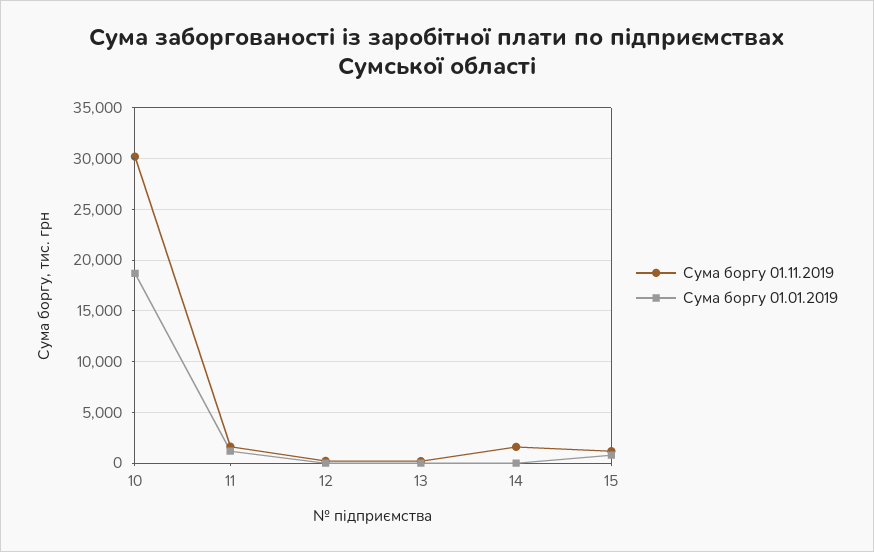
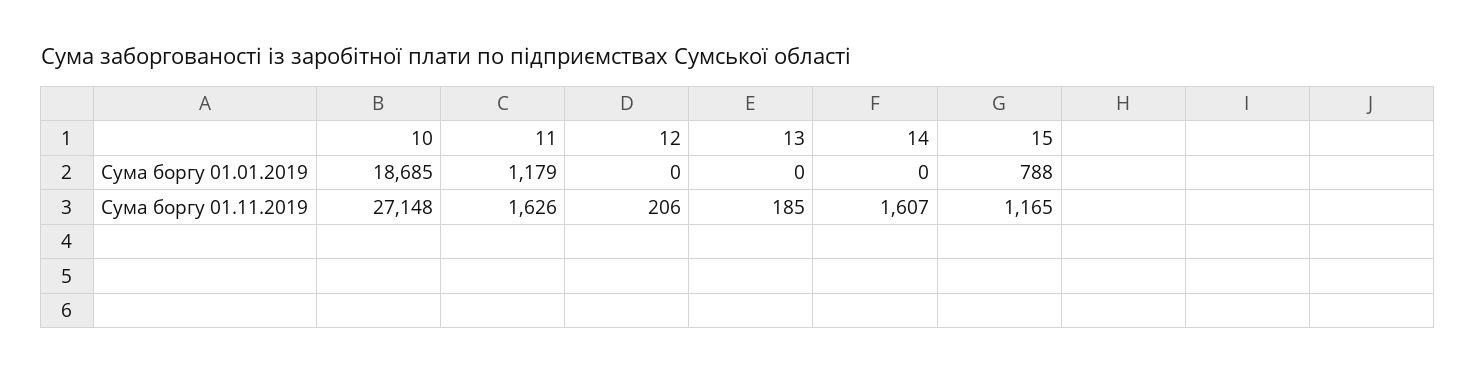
Сума боргу 01.11.2019, 10: 30000 -> 27148

